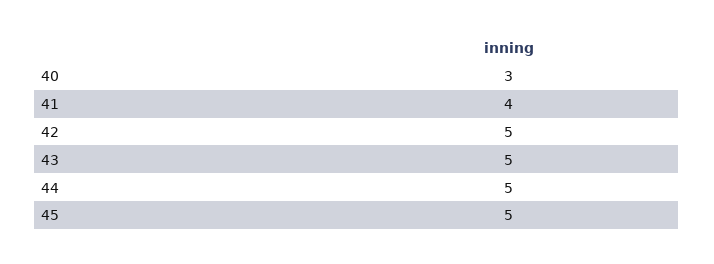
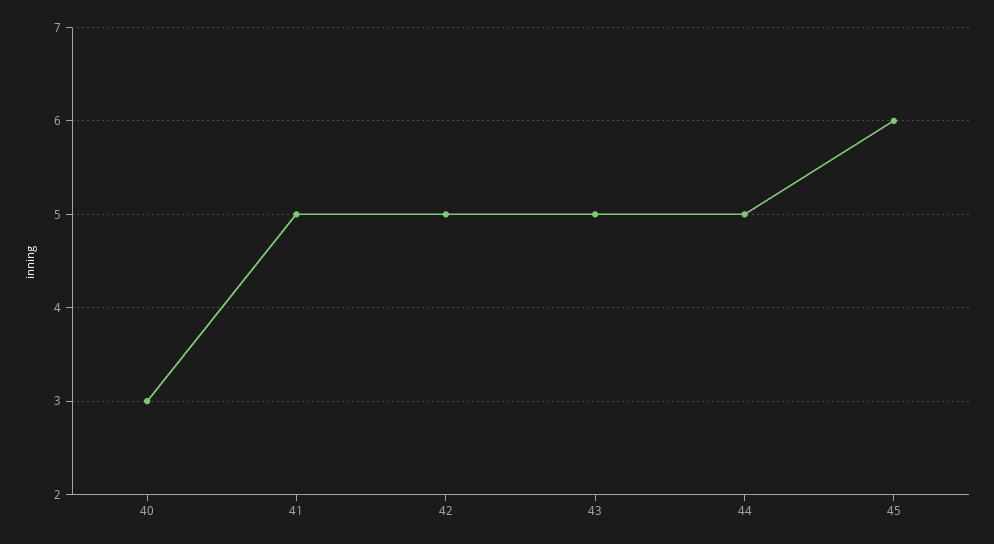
41: 4 -> 5
45: 5 -> 6

